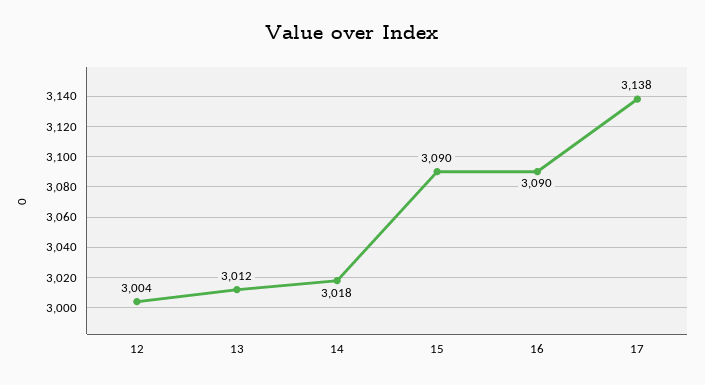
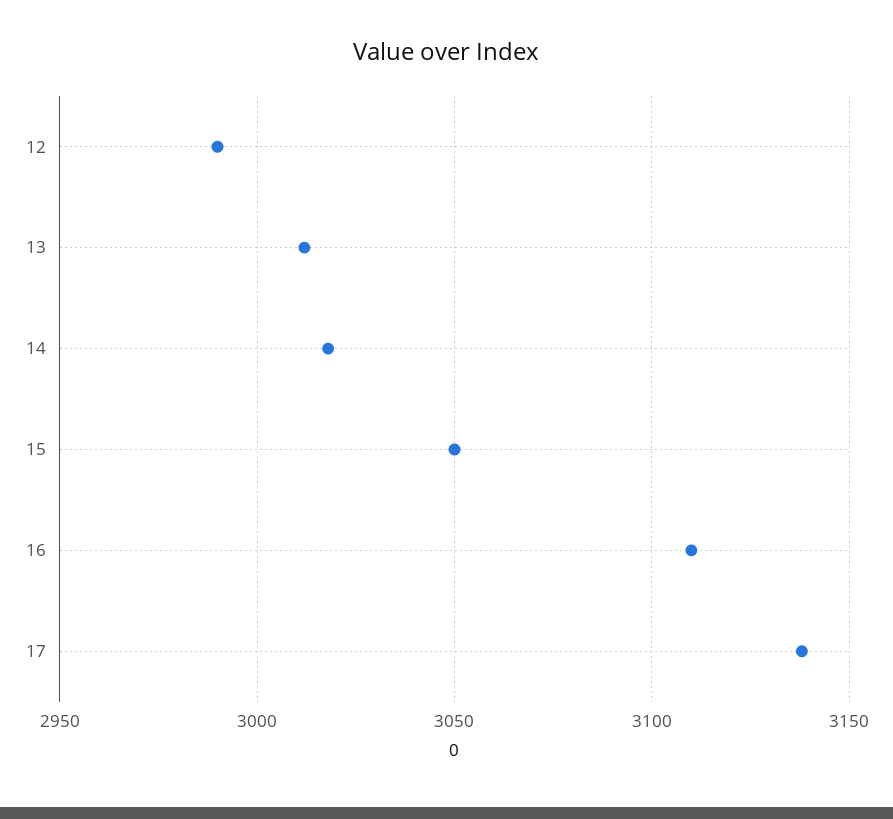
12: 3004 -> 2990
15: 3090 -> 3050
16: 3090 -> 3110

